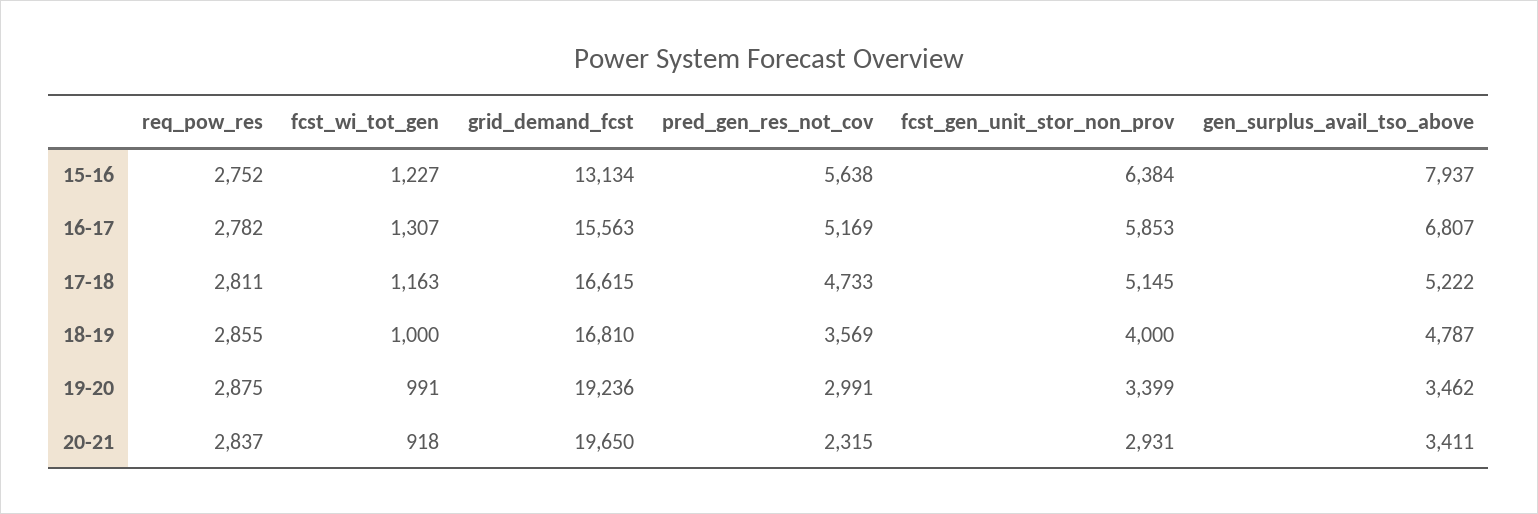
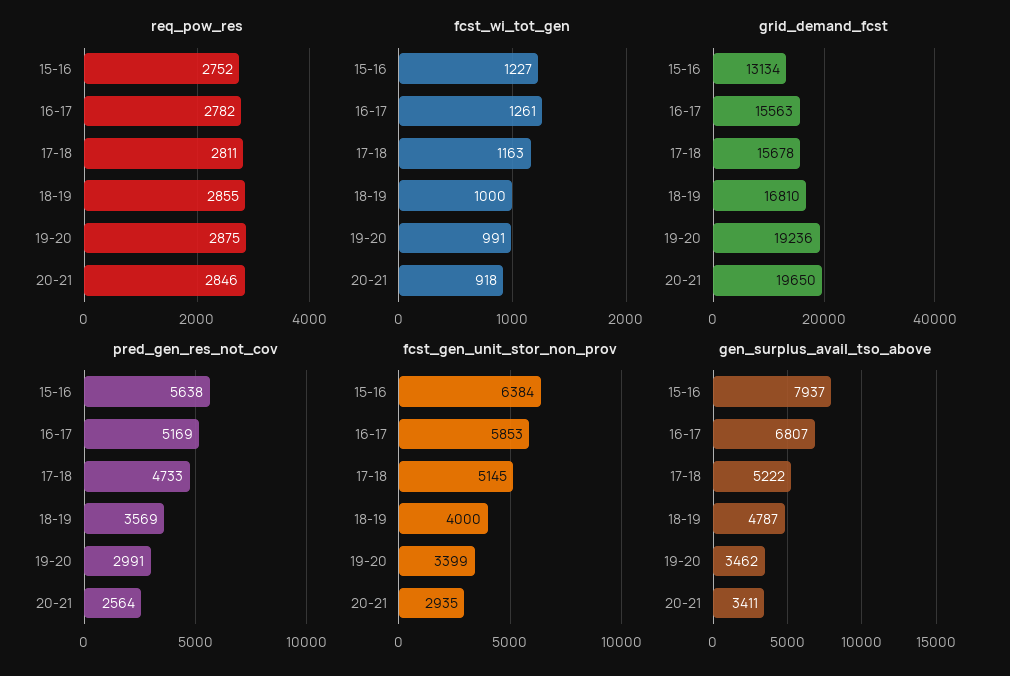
fcst_wi_tot_gen, 16-17: 1307 -> 1261
grid_demand_fcst, 17-18: 16615 -> 15678
req_pow_res, 20-21: 2837 -> 2846
pred_gen_res_not_cov, 20-21: 2315 -> 2564
fcst_gen_unit_stor_non_prov, 20-21: 2931 -> 2935

